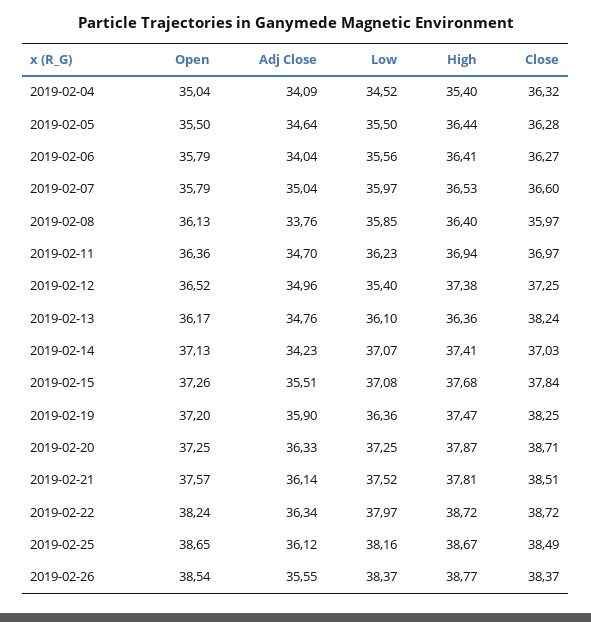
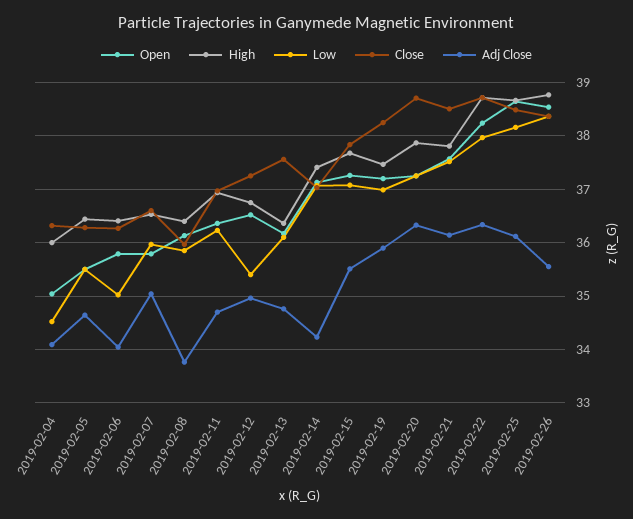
High, 2019-02-04: 35.4 -> 36
Low, 2019-02-06: 35.56 -> 35
High, 2019-02-12: 37.38 -> 36.8
Close, 2019-02-13: 38.24 -> 37.6
Low, 2019-02-19: 36.36 -> 37

